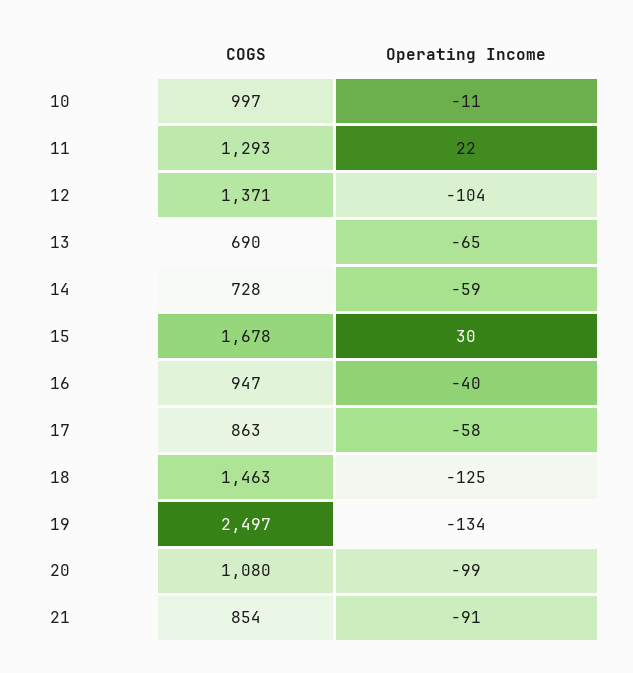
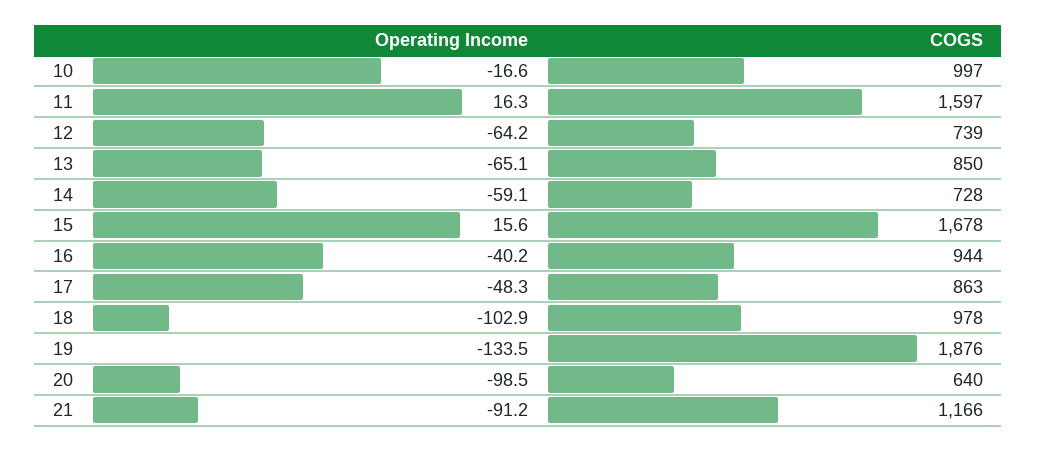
Operating Income, 10: -11 -> -16.6
COGS, 11: 1293 -> 1597
Operating Income, 11: 22 -> 16.3
COGS, 12: 1371 -> 739
Operating Income, 12: -104 -> -64.2
COGS, 13: 690 -> 850
Operating Income, 15: 30 -> 15.6
COGS, 16: 947 -> 944
Operating Income, 17: -58 -> -48.3
COGS, 18: 1463 -> 978
Operating Income, 18: -125 -> -102.9
COGS, 19: 2497 -> 1876
COGS, 20: 1080 -> 640
COGS, 21: 854 -> 1166

